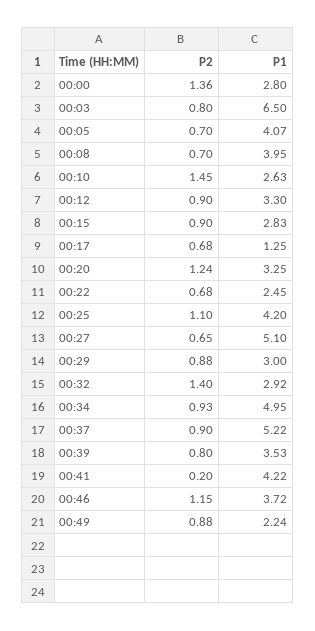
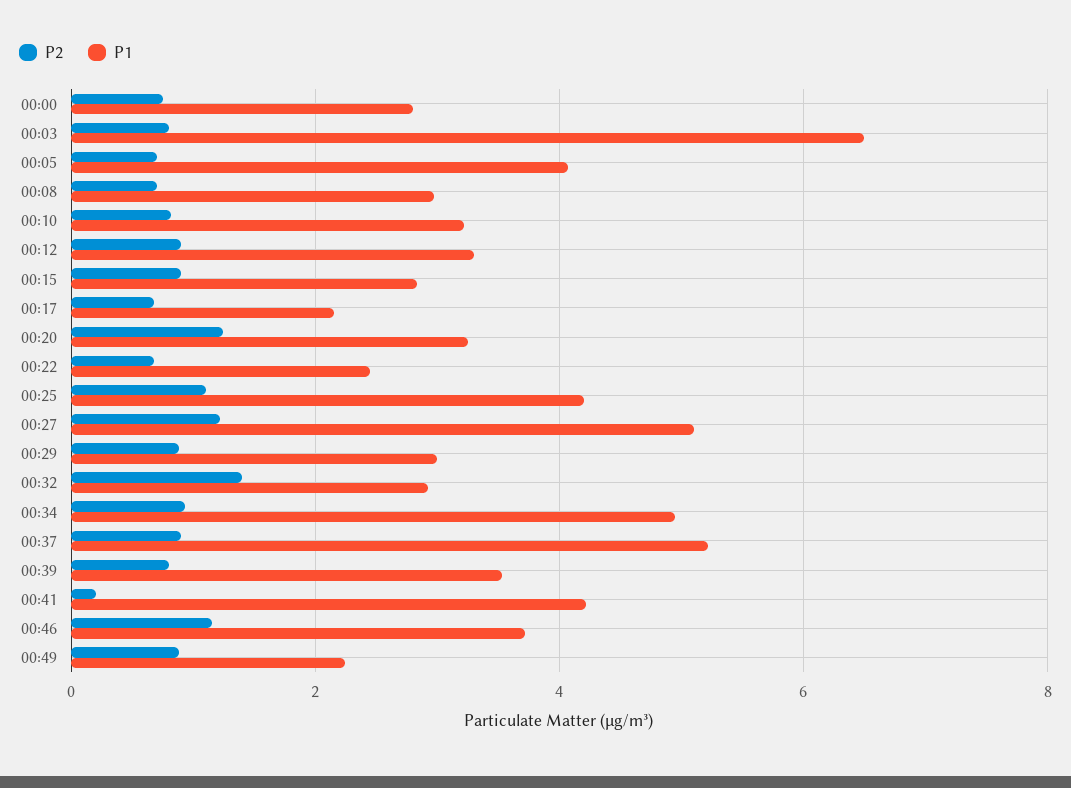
P2, 00:00: 1.36 -> 0.8
P1, 00:08: 3.95 -> 3
P2, 00:10: 1.45 -> 0.8
P1, 00:10: 2.63 -> 3.2
P1, 00:17: 1.25 -> 2.2
P2, 00:27: 0.65 -> 1.2

